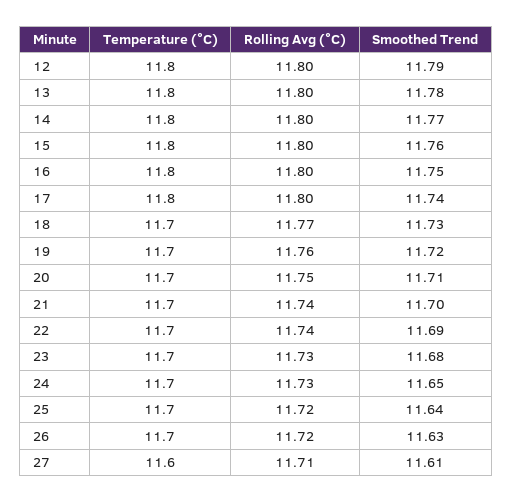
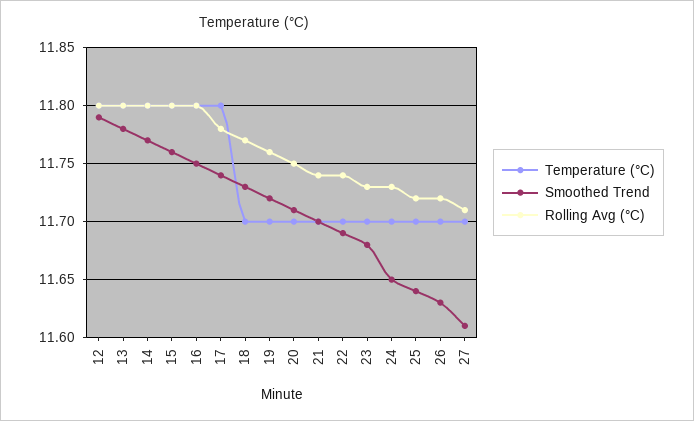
Rolling Avg (°C), 17: 11.8 -> 11.78
Temperature (°C), 27: 11.6 -> 11.7

